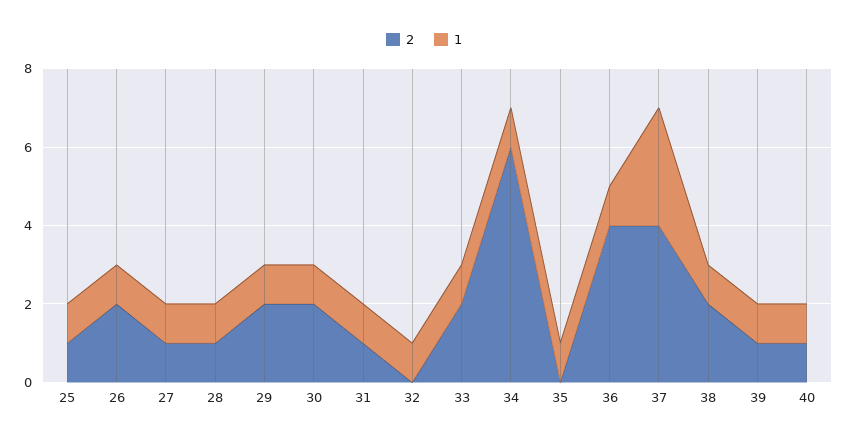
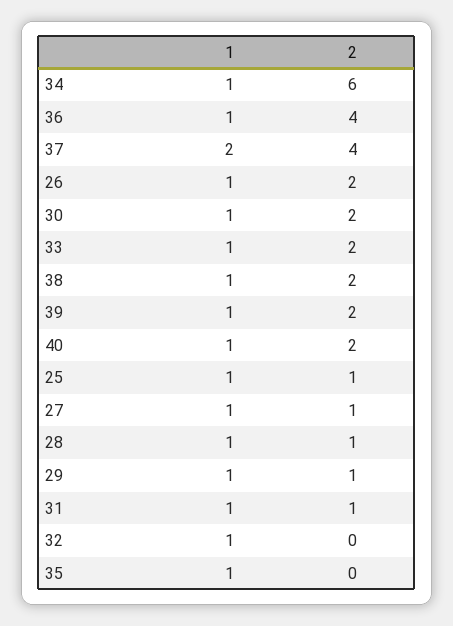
2, 29: 2 -> 1
1, 37: 3 -> 2
2, 39: 1 -> 2
2, 40: 1 -> 2

